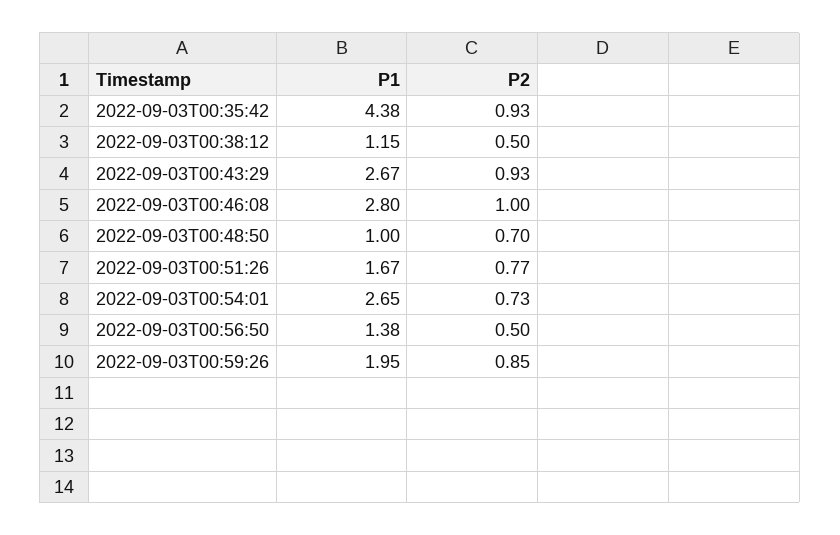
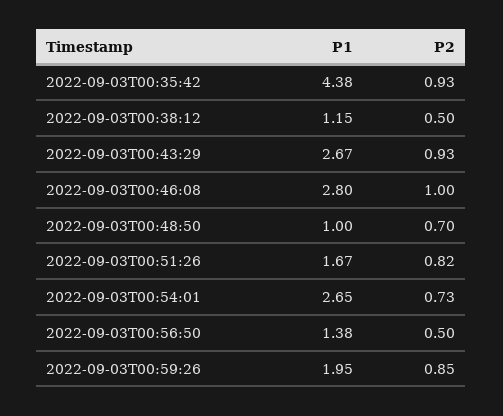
P2, 2022-09-03T00:51:26: 0.77 -> 0.82

